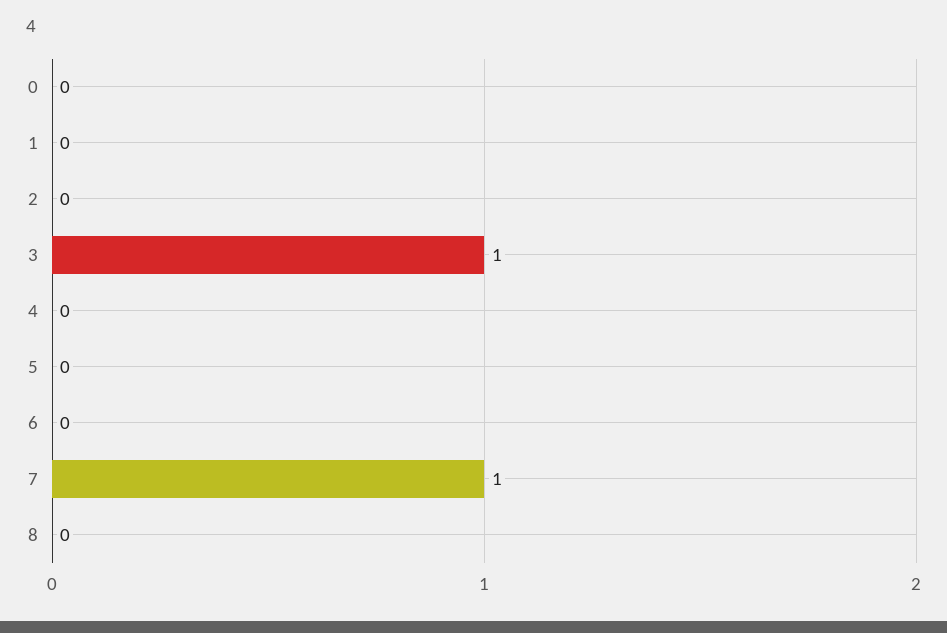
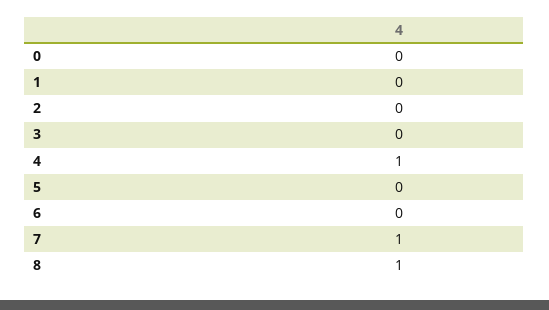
3: 1 -> 0
4: 0 -> 1
8: 0 -> 1

